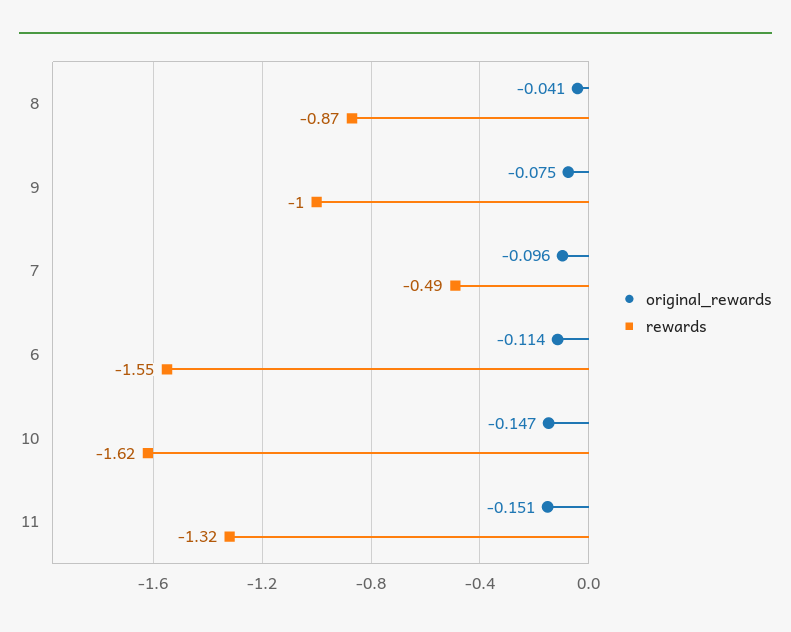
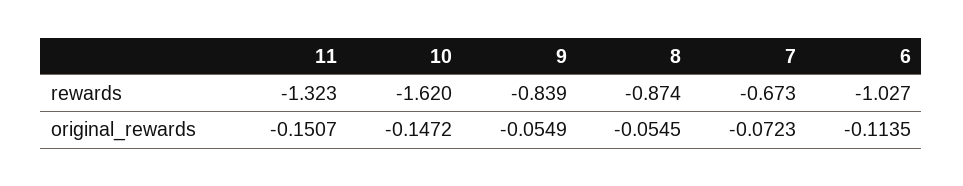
original_rewards, 8: -0.041 -> -0.0545
original_rewards, 9: -0.075 -> -0.0549
rewards, 9: -1 -> -0.839
original_rewards, 7: -0.096 -> -0.0723
rewards, 7: -0.49 -> -0.673
rewards, 6: -1.55 -> -1.027

